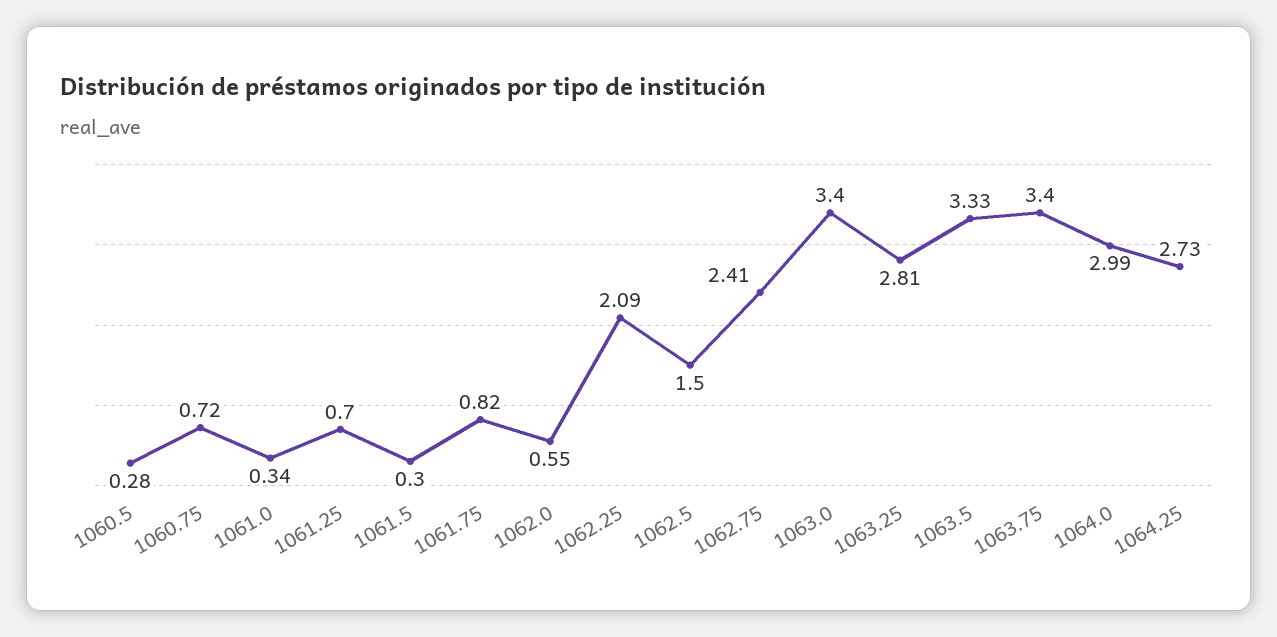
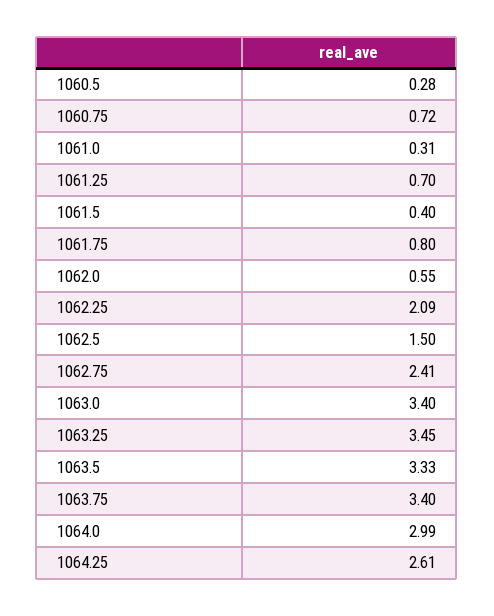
1061.0: 0.34 -> 0.31
1061.5: 0.3 -> 0.4
1061.75: 0.82 -> 0.8
1063.25: 2.81 -> 3.45
1064.25: 2.73 -> 2.61

